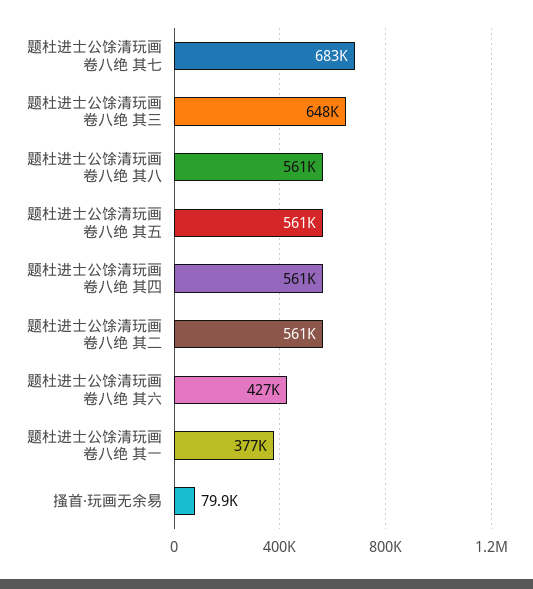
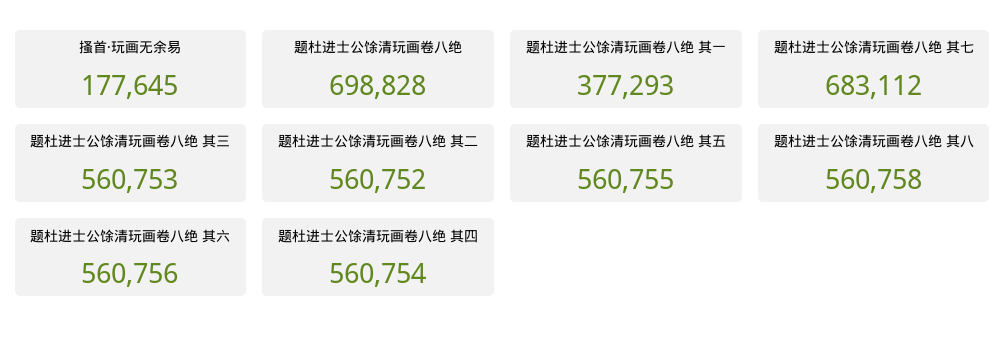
题杜进士公馀清玩画卷八绝 其三: 648000 -> 560753
题杜进士公馀清玩画卷八绝 其六: 427000 -> 560756
搔首·玩画无余易: 79900 -> 177645
题杜进士公馀清玩画卷八绝: none -> 698828

